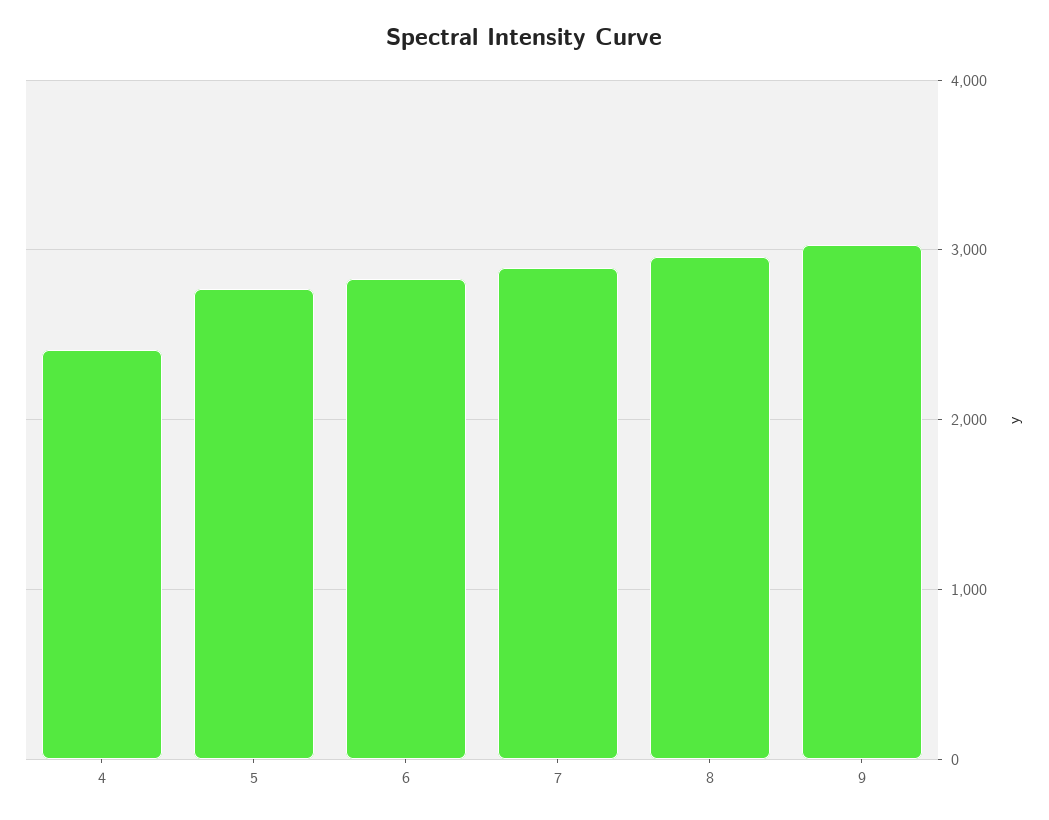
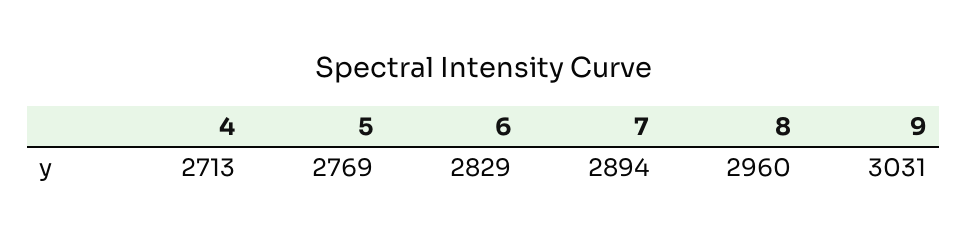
4: 2400 -> 2713

